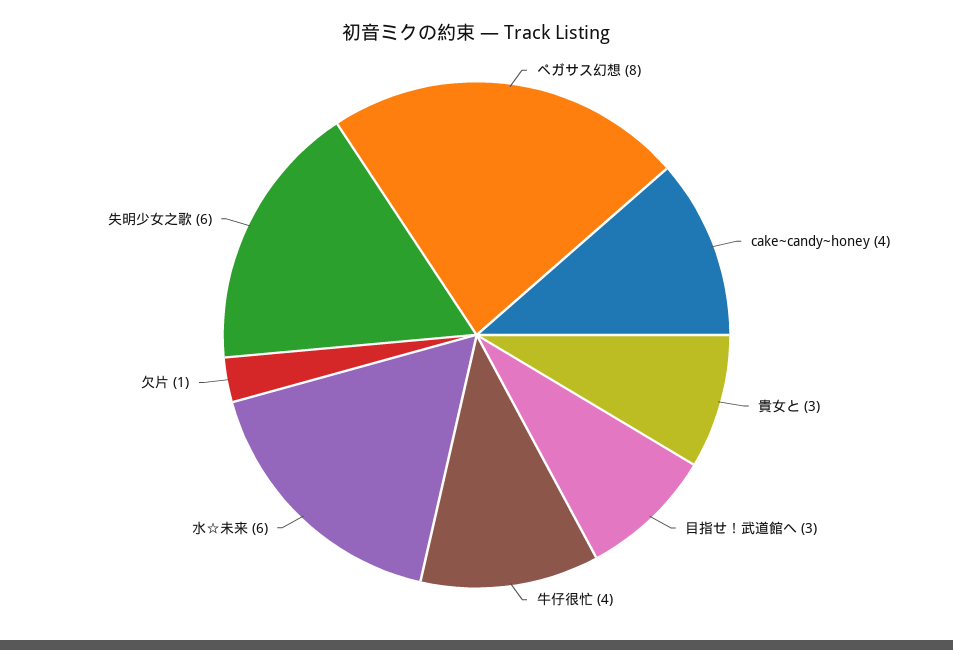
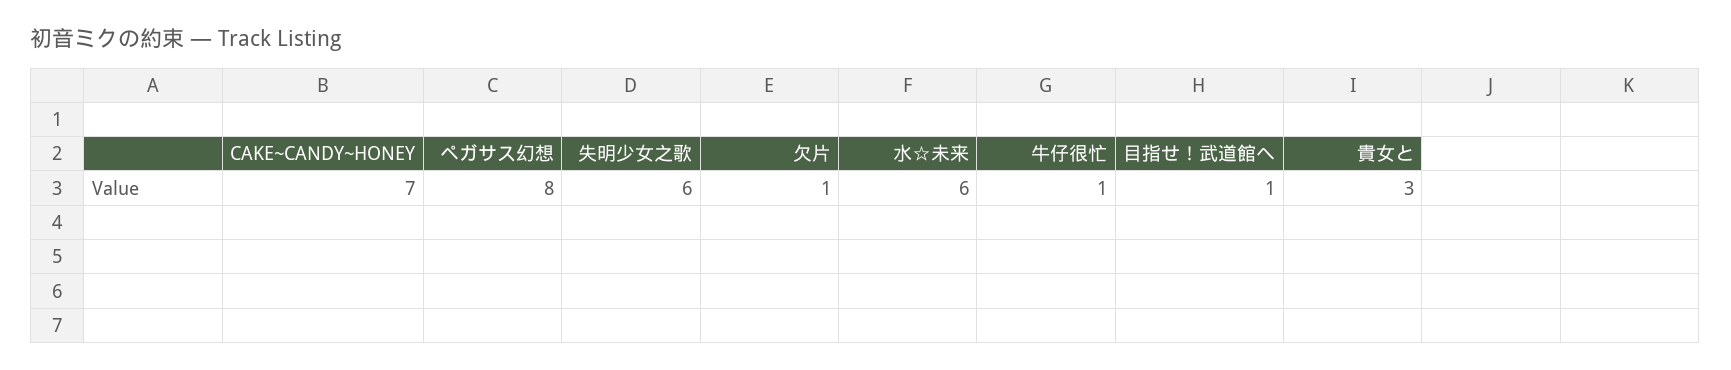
cake~candy~honey: 4 -> 7
目指せ！武道館へ: 3 -> 1
牛仔很忙: 4 -> 1

